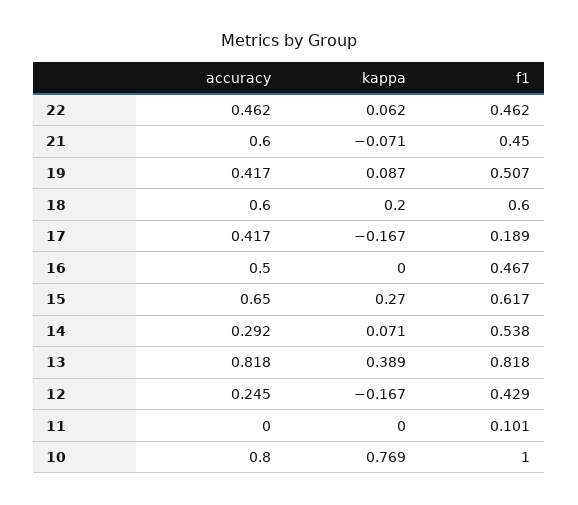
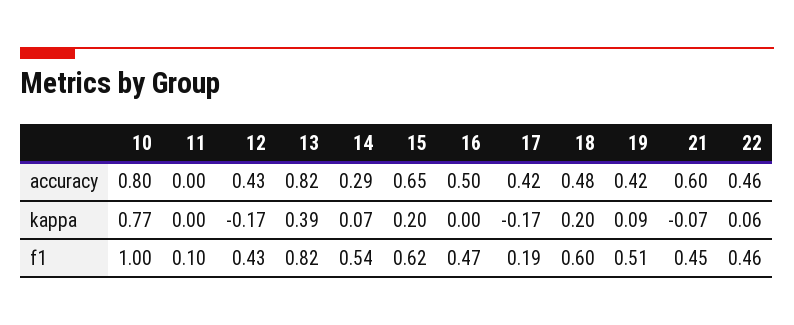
accuracy, 18: 0.6 -> 0.48
kappa, 15: 0.27 -> 0.2
accuracy, 12: 0.245 -> 0.43

